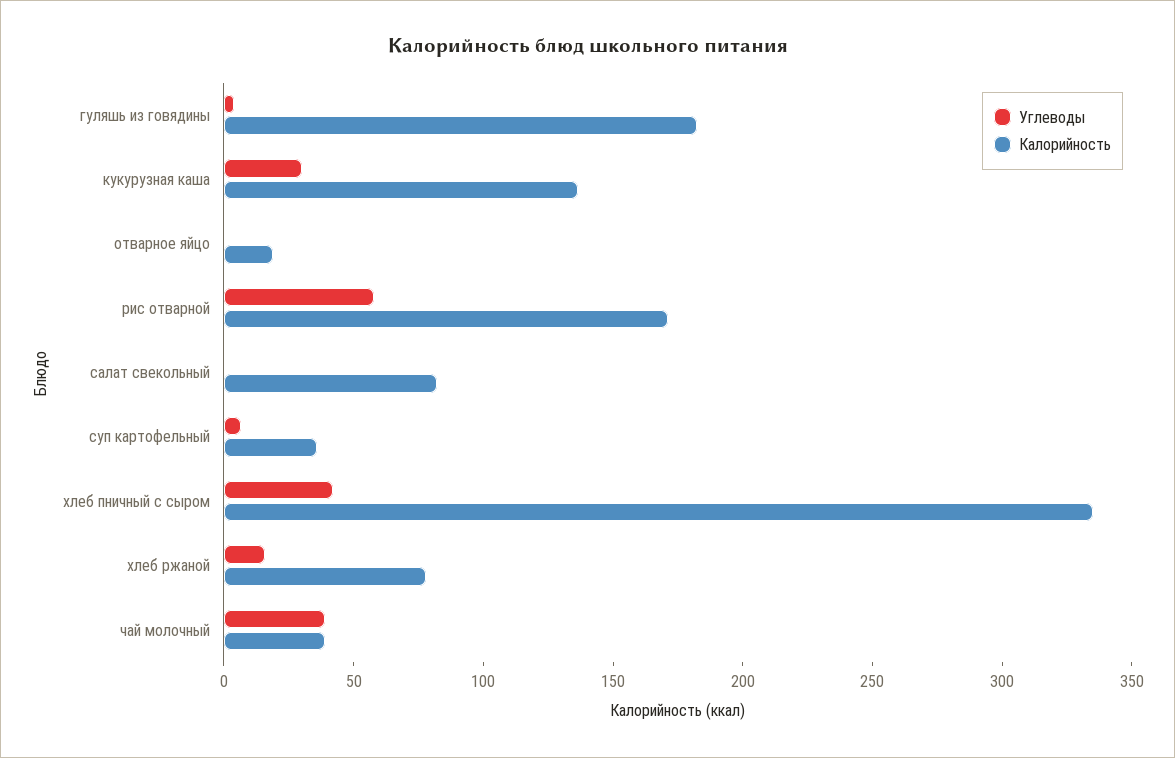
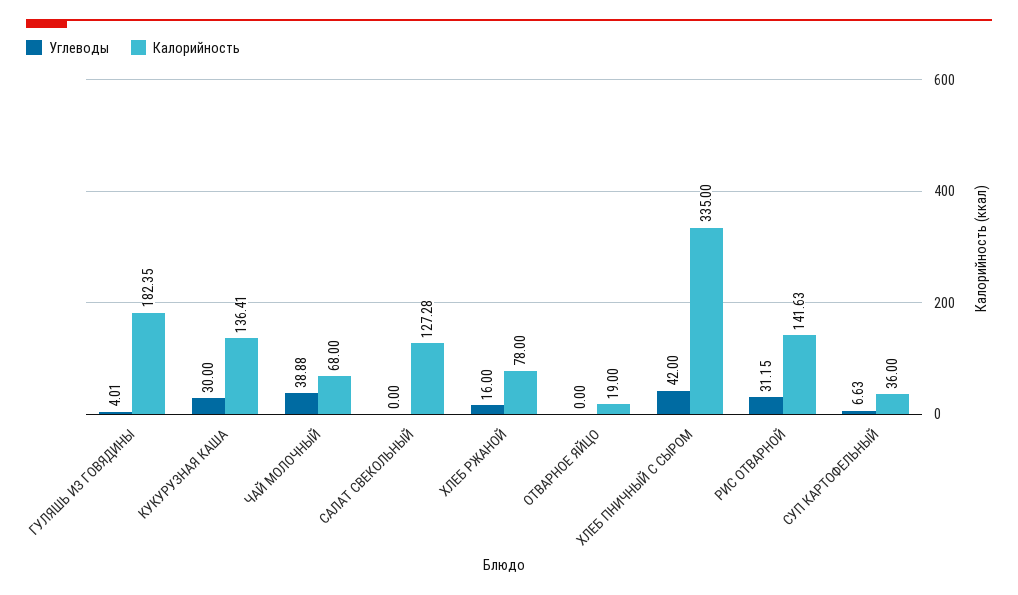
Углеводы, рис отварной: 60 -> 31.15
Калорийность, рис отварной: 170 -> 141.63
Калорийность, салат свекольный: 80 -> 127.28
Калорийность, чай молочный: 40 -> 68

